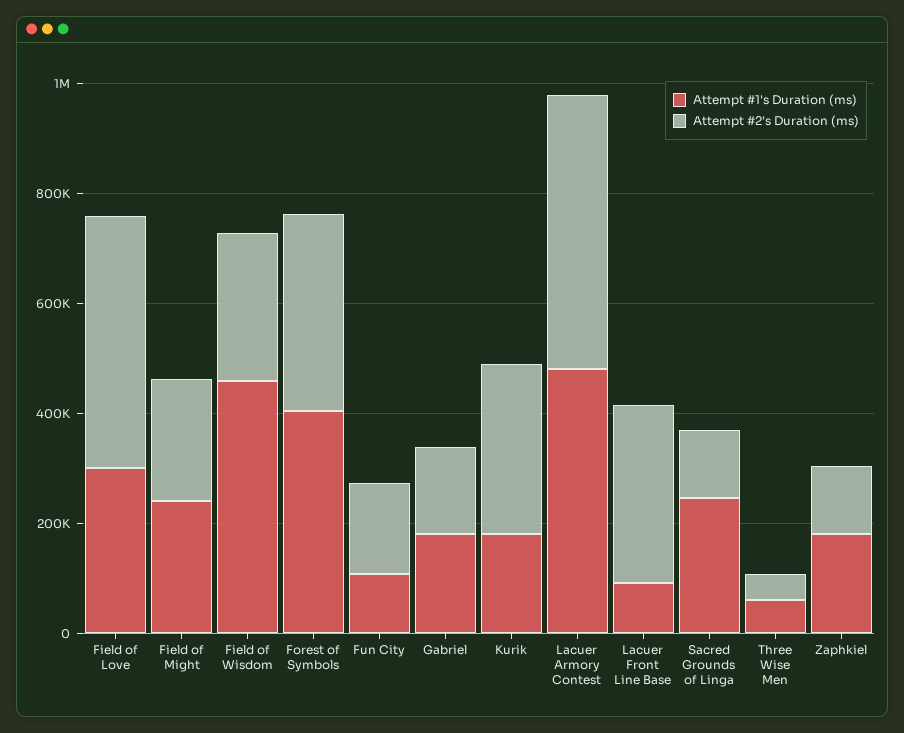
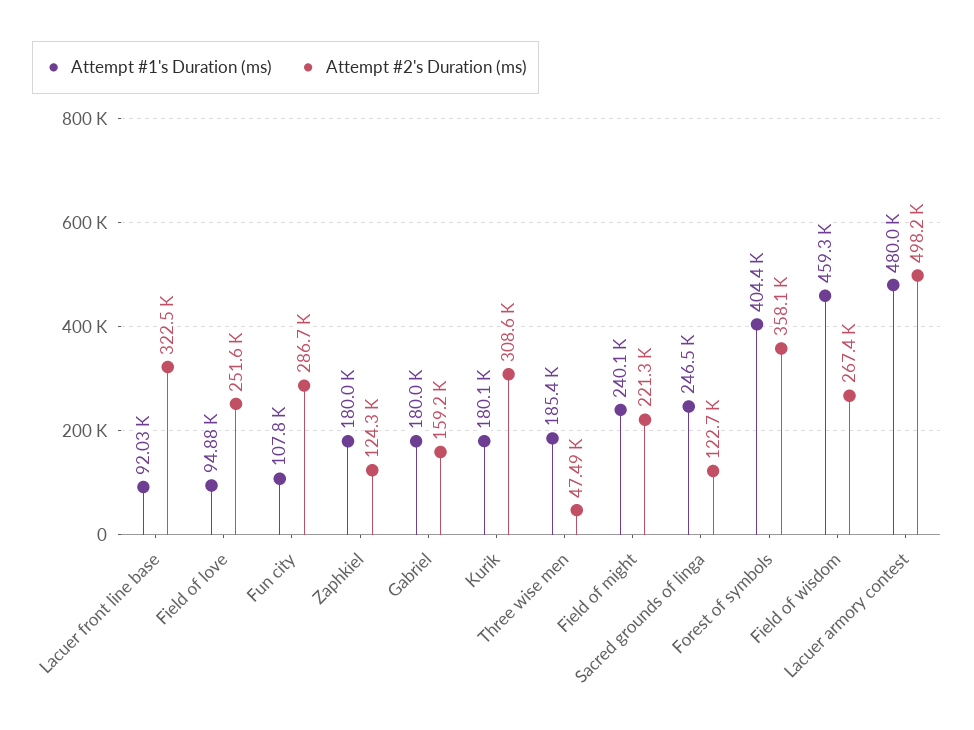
Attempt #1's Duration (ms), Field of Love: 300000 -> 94880
Attempt #2's Duration (ms), Field of Love: 450000 -> 251600
Attempt #2's Duration (ms), Fun City: 150000 -> 286700
Attempt #1's Duration (ms), Three Wise Men: 50000 -> 185400

